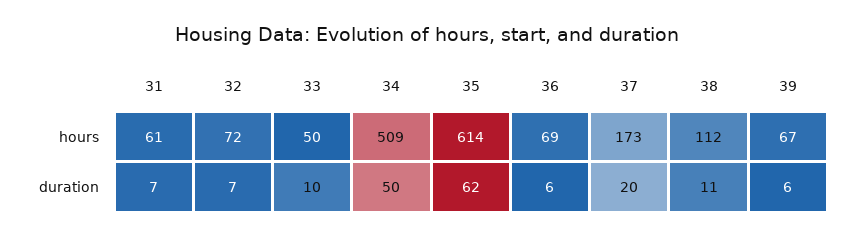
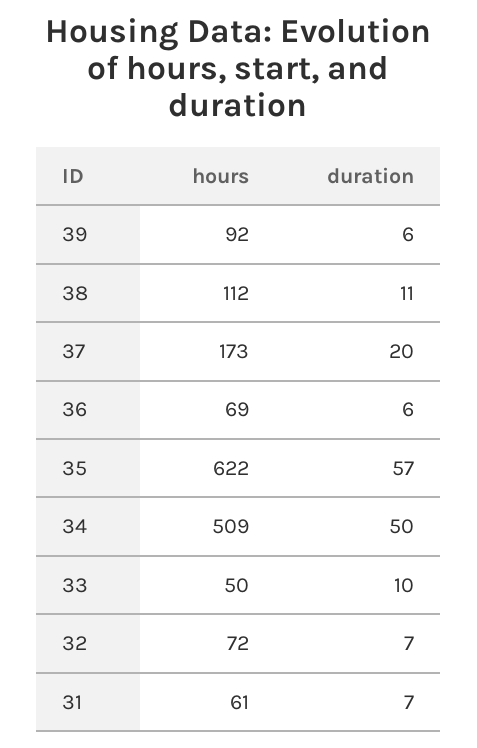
35, hours: 614 -> 622
39, hours: 67 -> 92
35, duration: 62 -> 57

